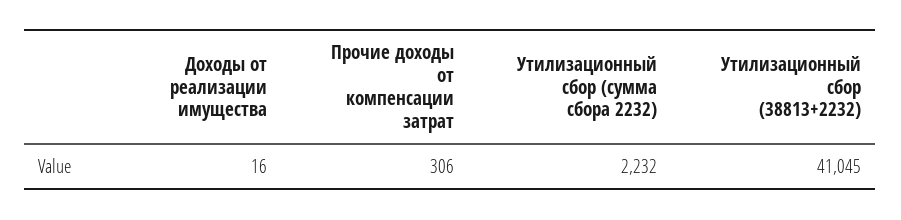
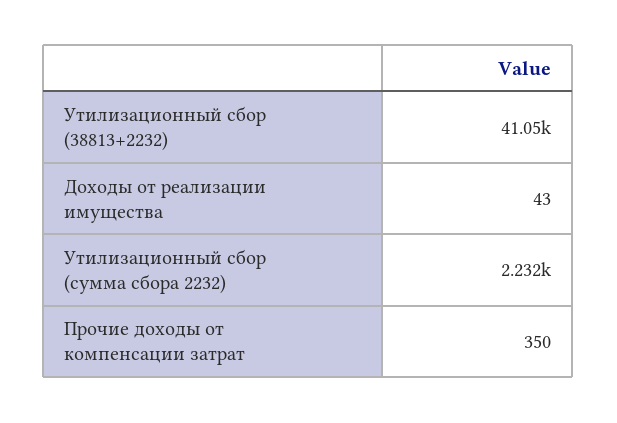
Доходы от реализации имущества: 16 -> 43
Прочие доходы от компенсации затрат: 306 -> 350

